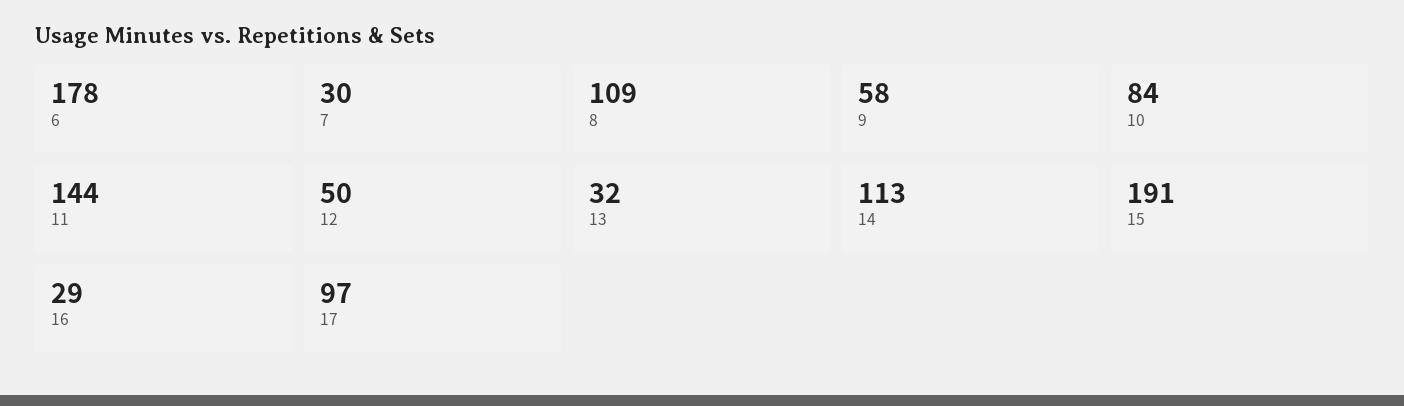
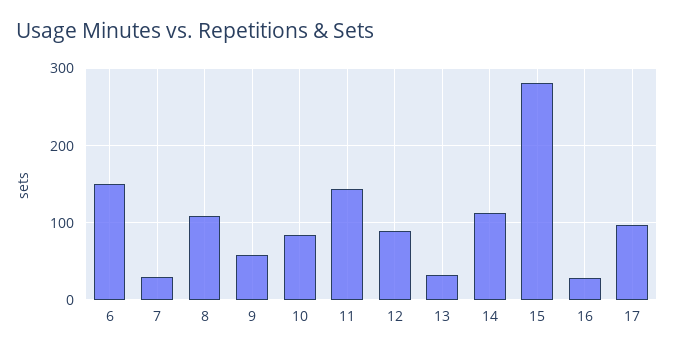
6: 178 -> 150
12: 50 -> 90
15: 191 -> 280

